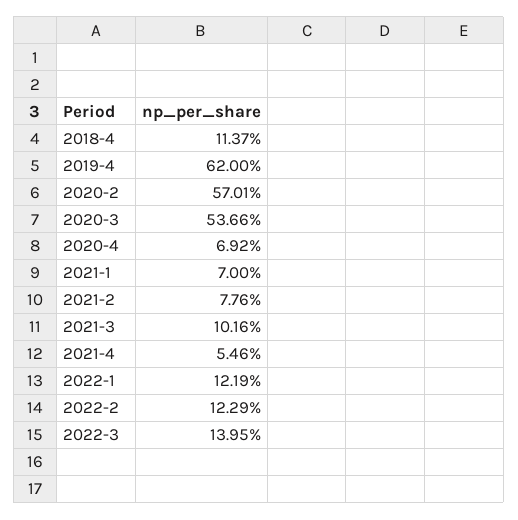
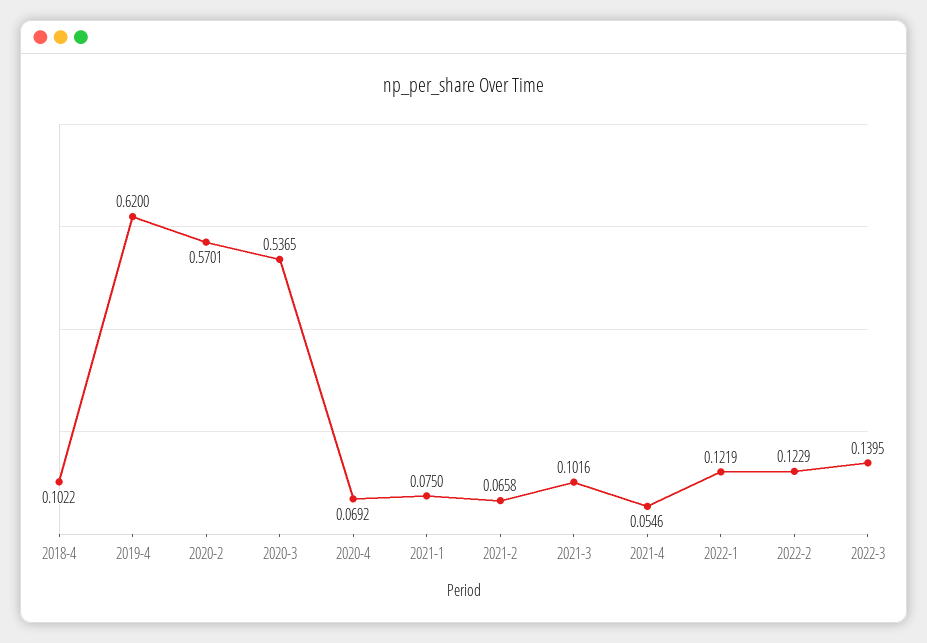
2018-4: 0.1137 -> 0.1022
2020-3: 0.5366 -> 0.5365
2021-1: 0.07 -> 0.075
2021-2: 0.0776 -> 0.0658

